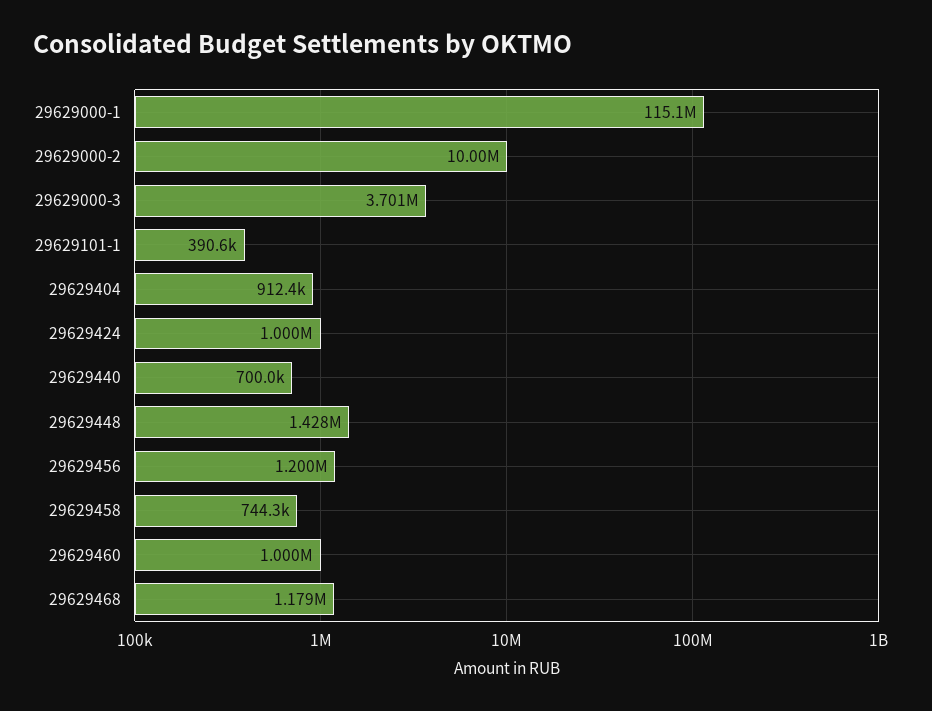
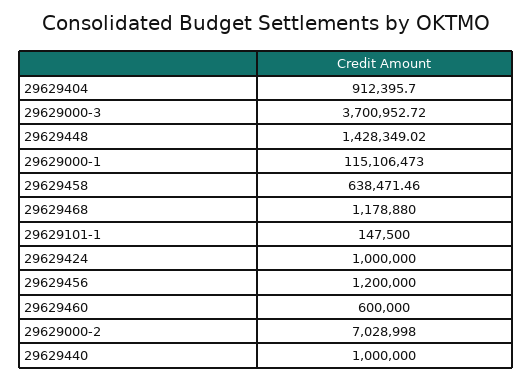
29629000-2: 10000000 -> 7028998
29629101-1: 390600 -> 147500
29629440: 700000 -> 1000000
29629458: 744300 -> 638471.46
29629460: 1000000 -> 600000

